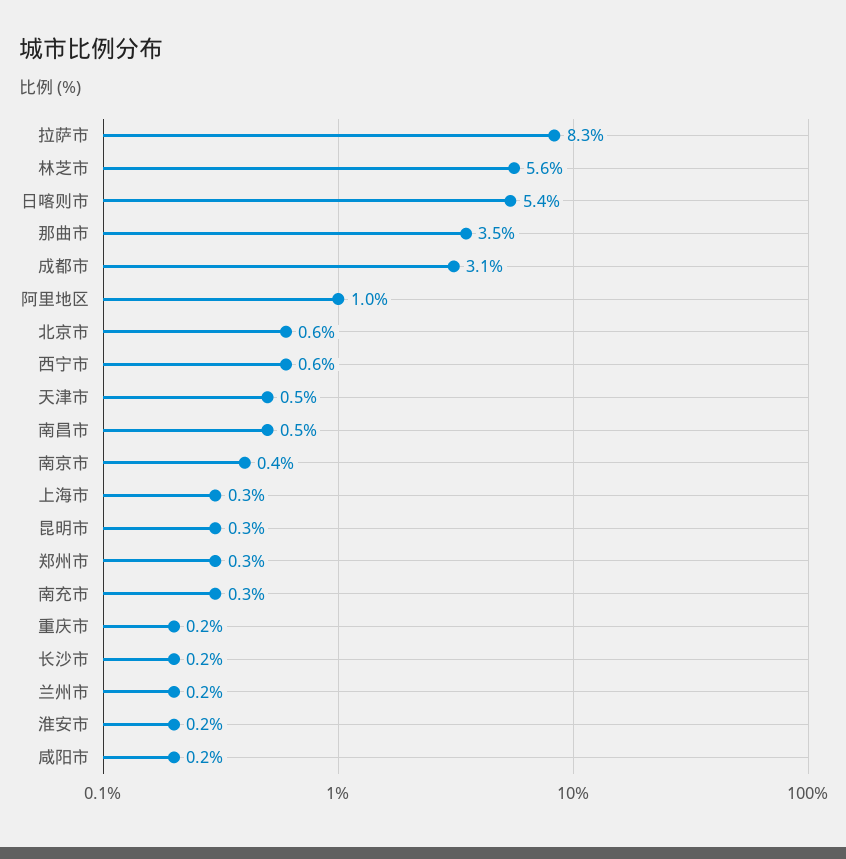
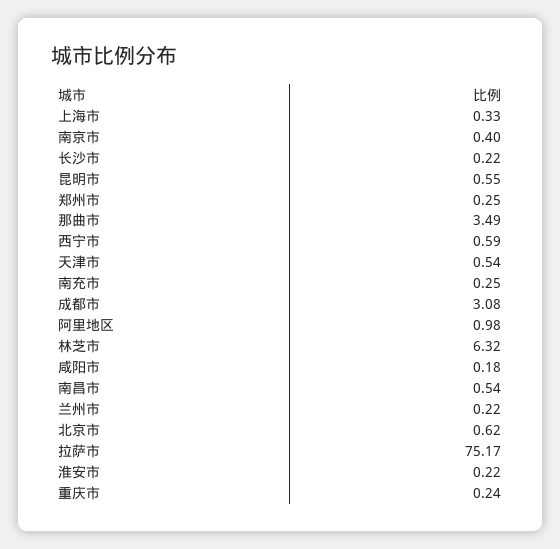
拉萨市: 8.3 -> 75.17
林芝市: 5.6 -> 6.32
日喀则市: 5.4 -> none
昆明市: 0.3 -> 0.55

